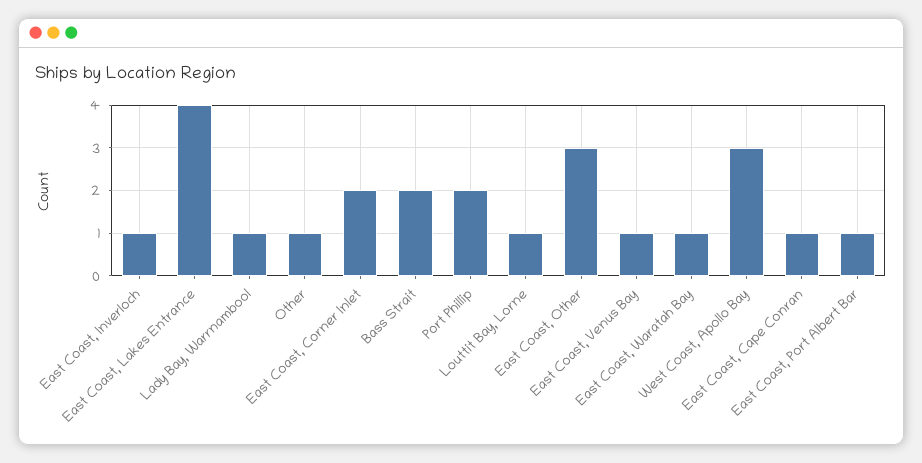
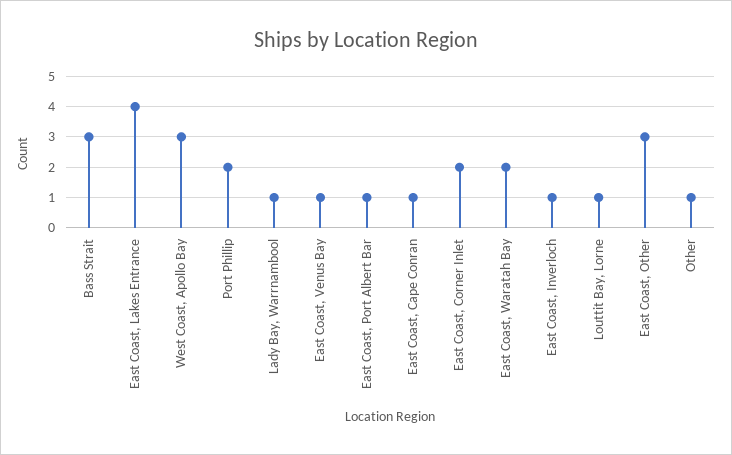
Bass Strait: 2 -> 3
East Coast, Waratah Bay: 1 -> 2

